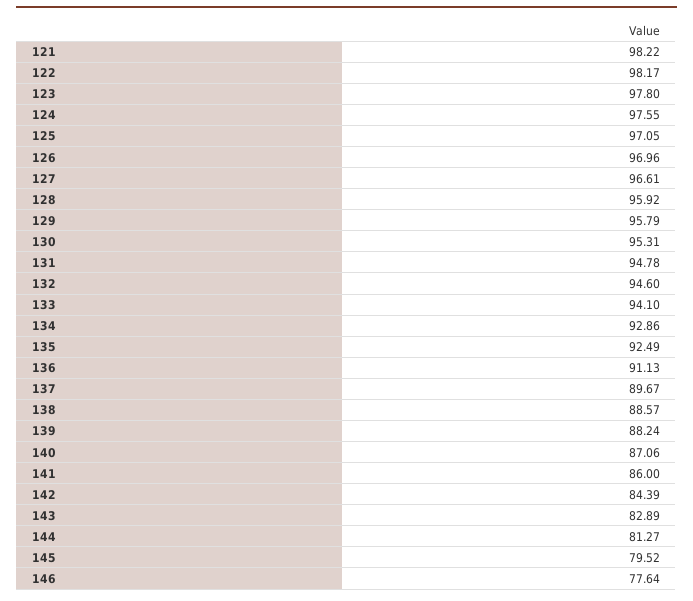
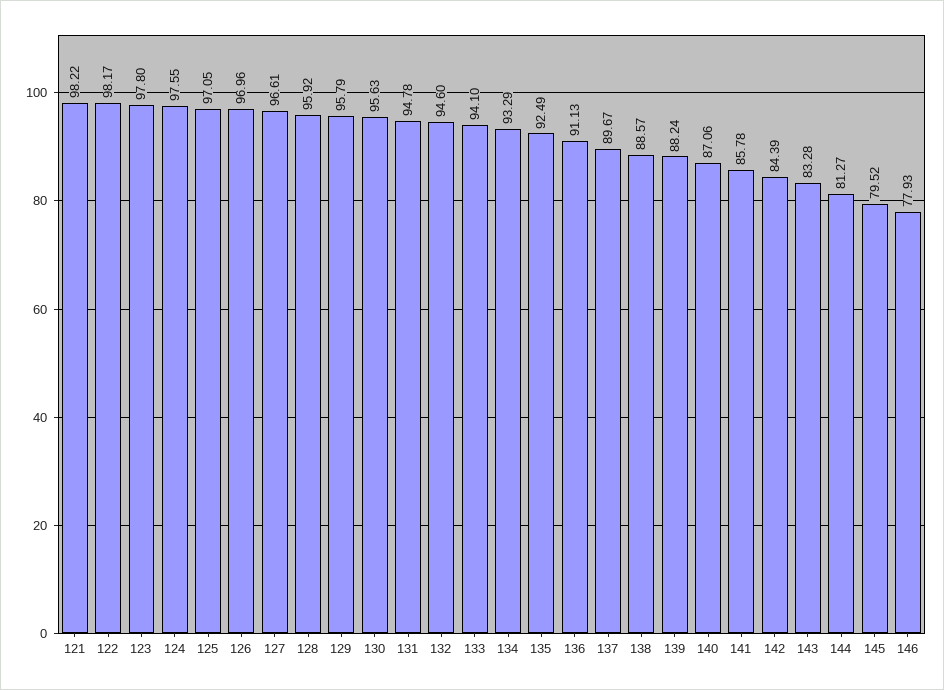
130: 95.31 -> 95.63
134: 92.86 -> 93.29
141: 86 -> 85.78
143: 82.89 -> 83.28
146: 77.64 -> 77.93

